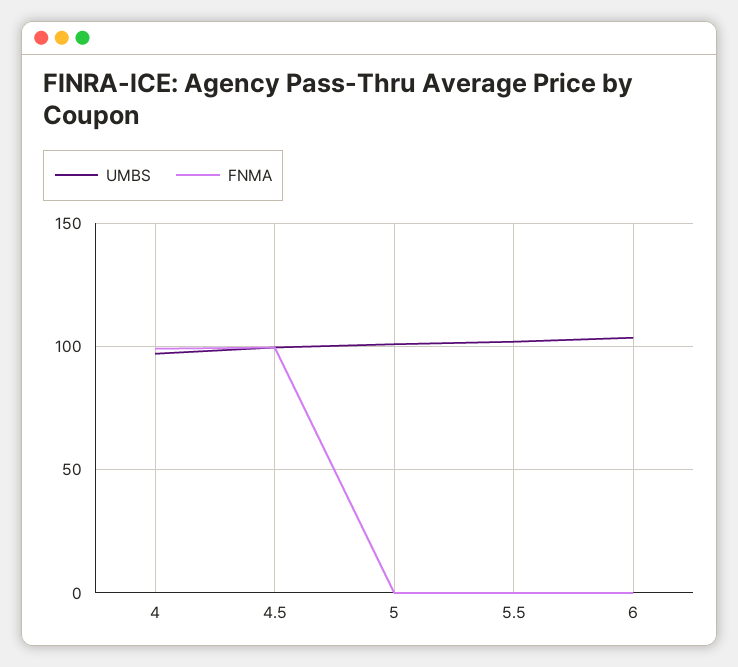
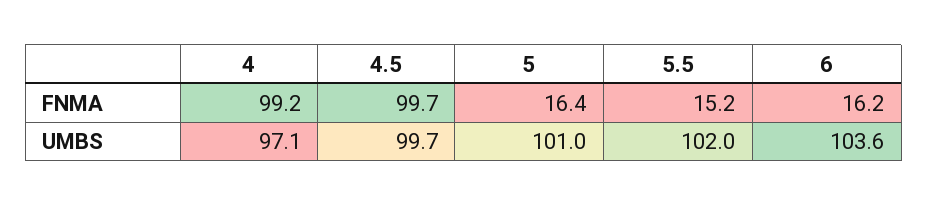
FNMA, 5: 0 -> 16.4
FNMA, 5.5: 0 -> 15.2
FNMA, 6: 0 -> 16.2

